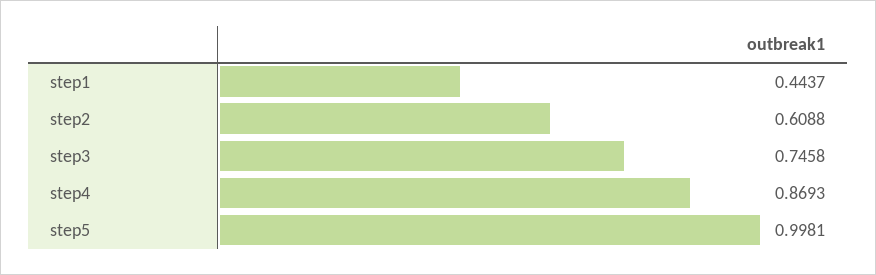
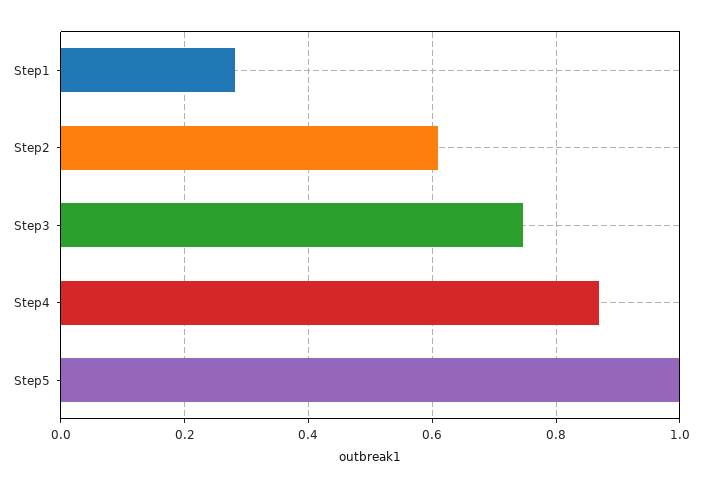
step1: 0.4437 -> 0.28

